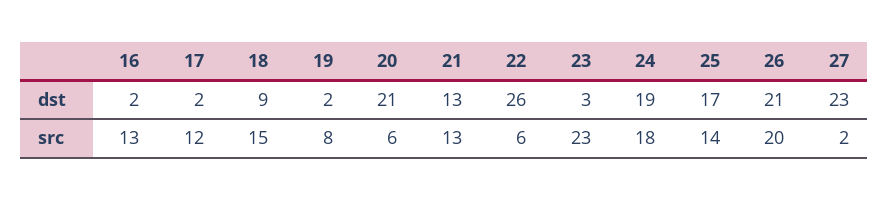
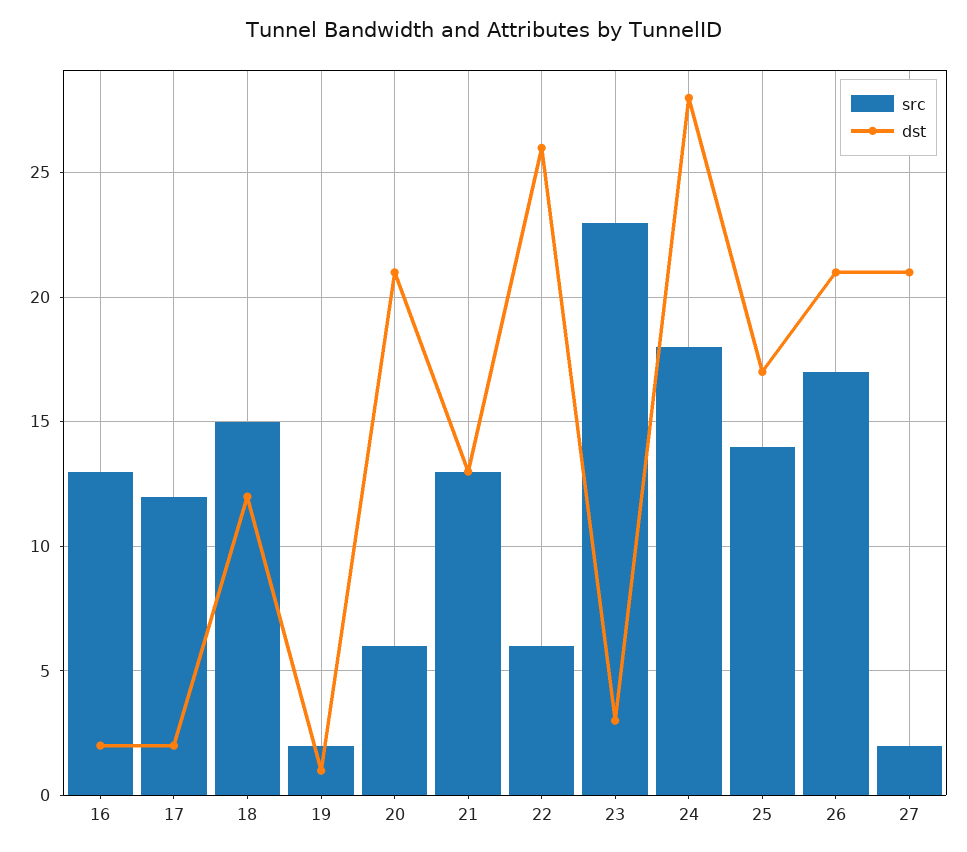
dst, 18: 9 -> 12
dst, 19: 2 -> 1
dst, 24: 19 -> 28
dst, 27: 23 -> 21
src, 19: 8 -> 2
src, 26: 20 -> 17

